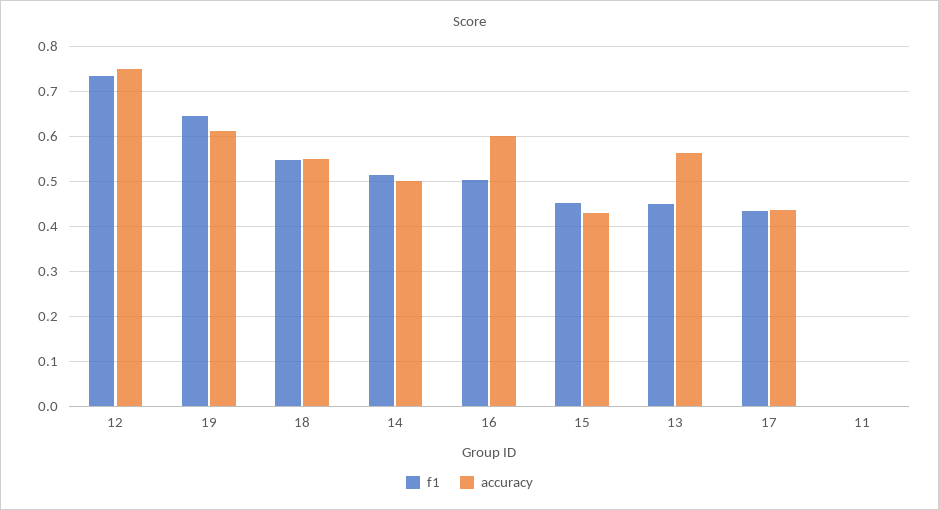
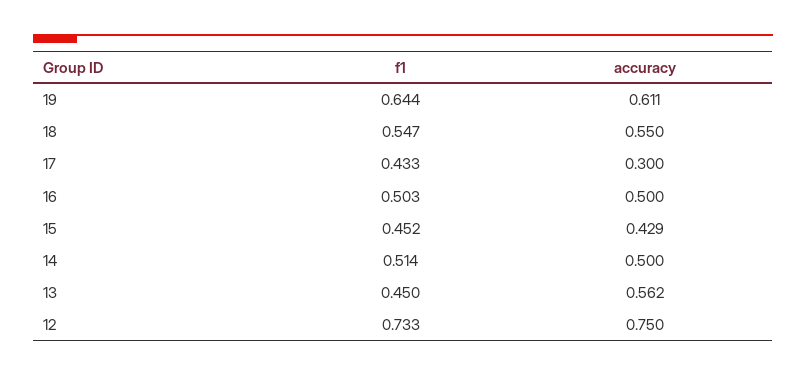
accuracy, 16: 0.6 -> 0.5
accuracy, 17: 0.44 -> 0.3
f1, 11: 0 -> none
accuracy, 11: 0 -> none

